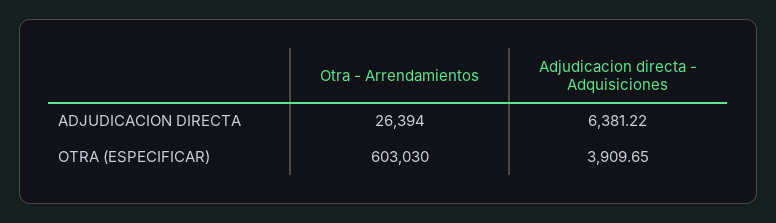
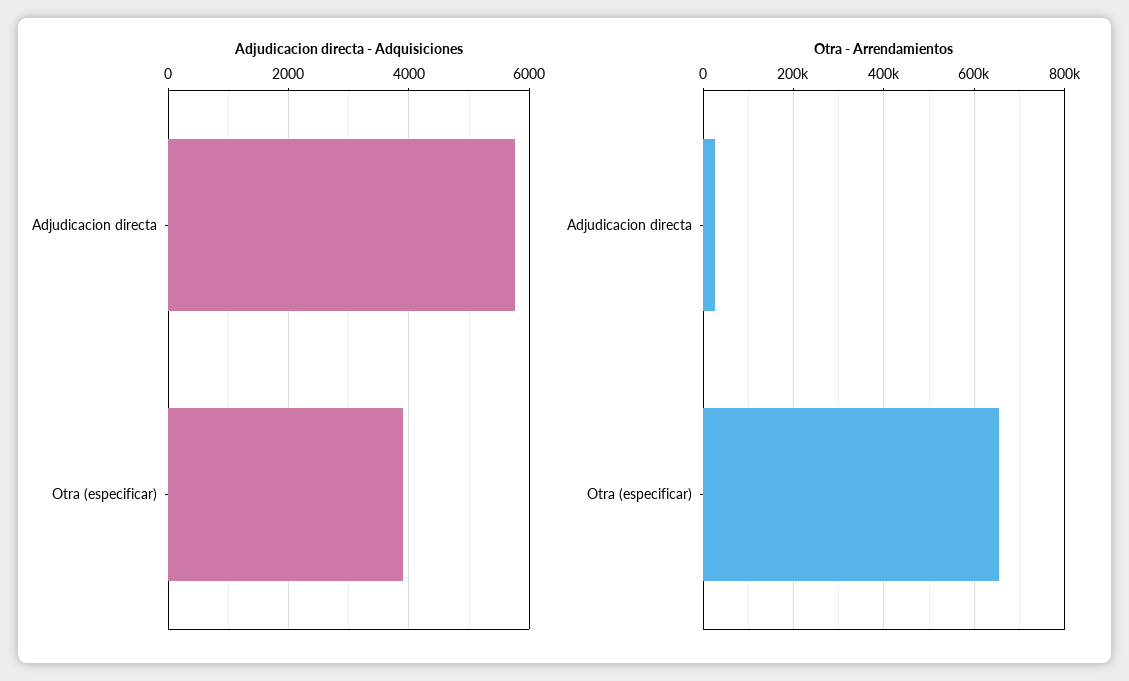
Adjudicacion directa - Adquisiciones, ADJUDICACION DIRECTA: 6381.22 -> 5800
Otra - Arrendamientos, OTRA (ESPECIFICAR): 603030 -> 660000

